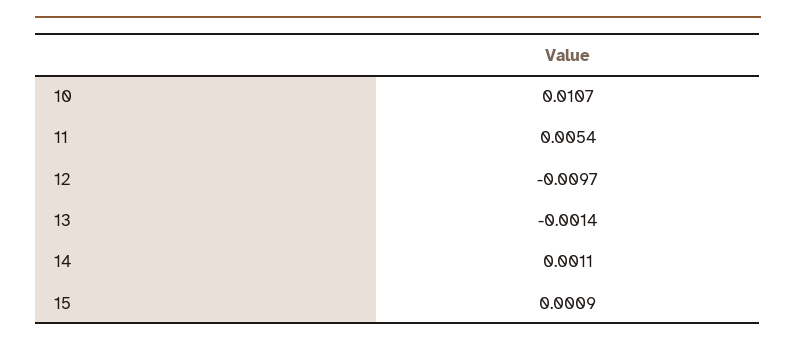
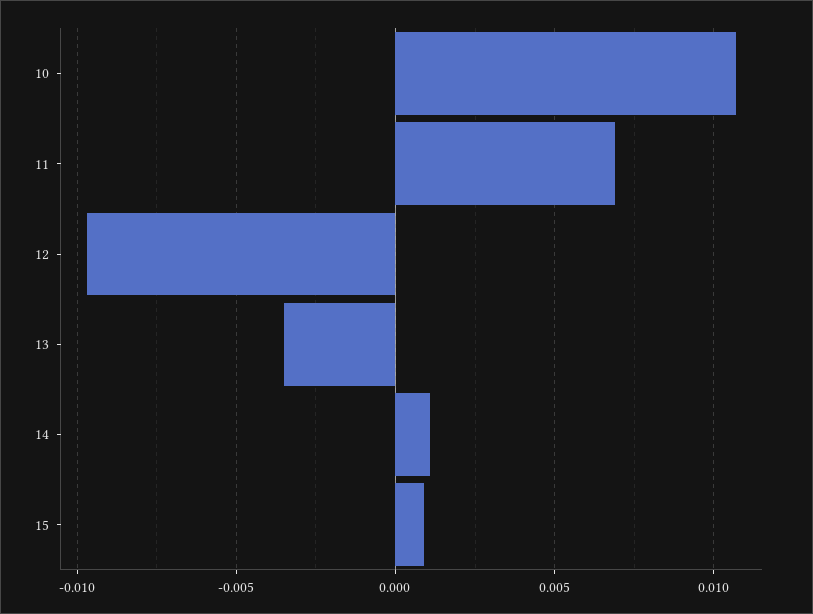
11: 0.0054 -> 0.007
13: -0.0014 -> -0.0035

